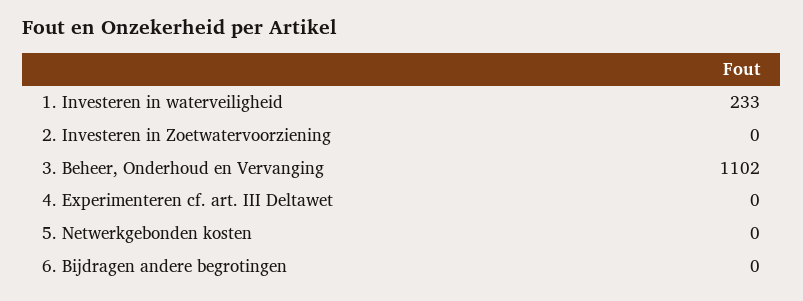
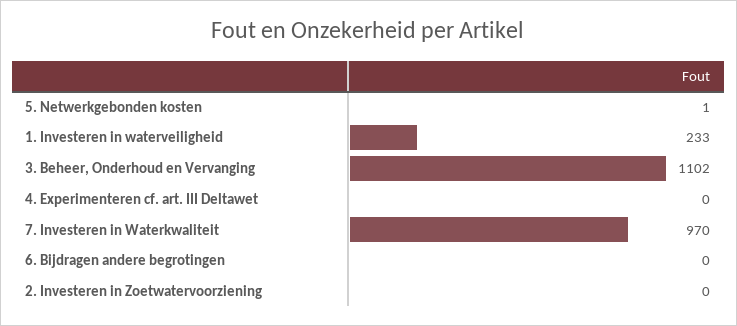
5. Netwerkgebonden kosten: 0 -> 1
7. Investeren in Waterkwaliteit: none -> 970

